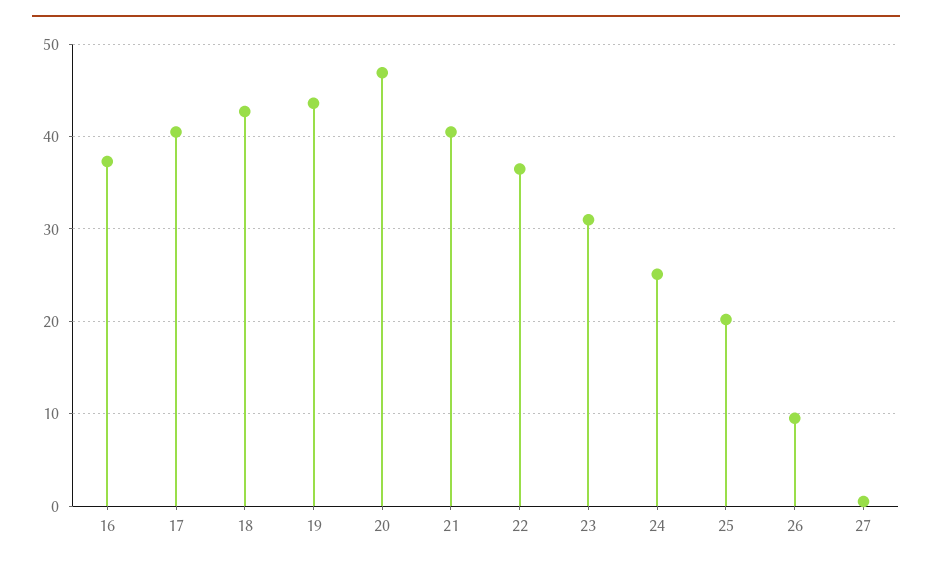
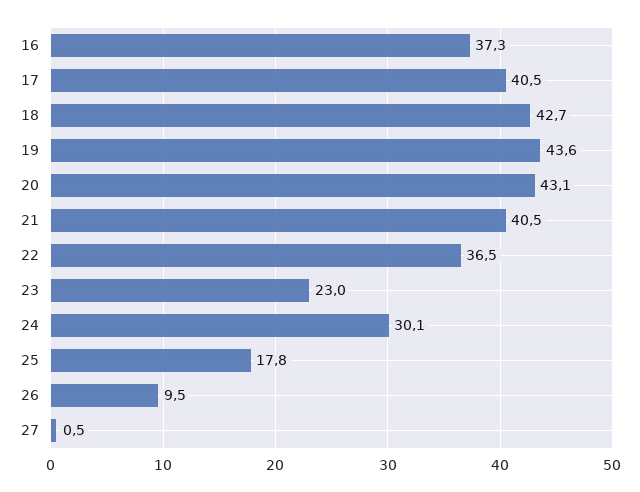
20: 47 -> 43.1
23: 31 -> 23
24: 25 -> 30.1
25: 20 -> 17.8

